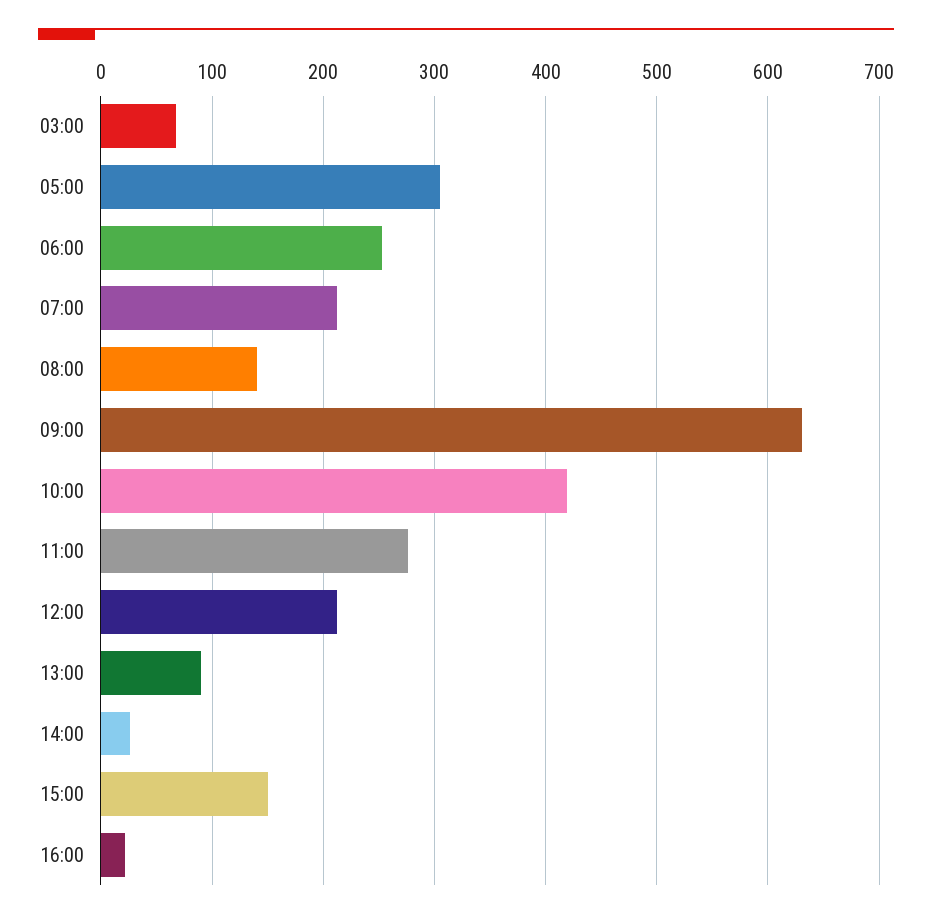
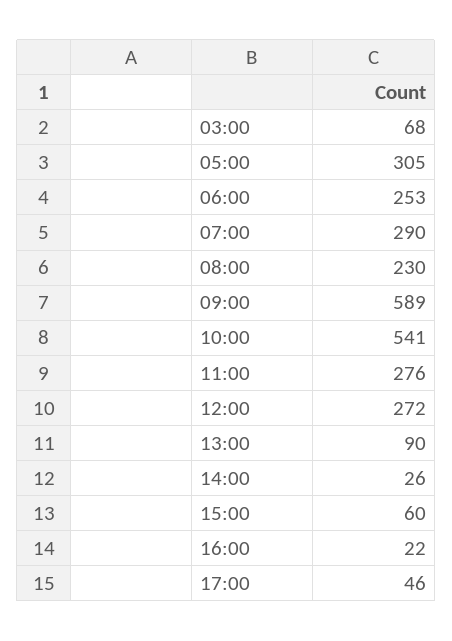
07:00: 210 -> 290
08:00: 140 -> 230
09:00: 630 -> 589
10:00: 420 -> 541
12:00: 210 -> 272
15:00: 150 -> 60
17:00: none -> 46

